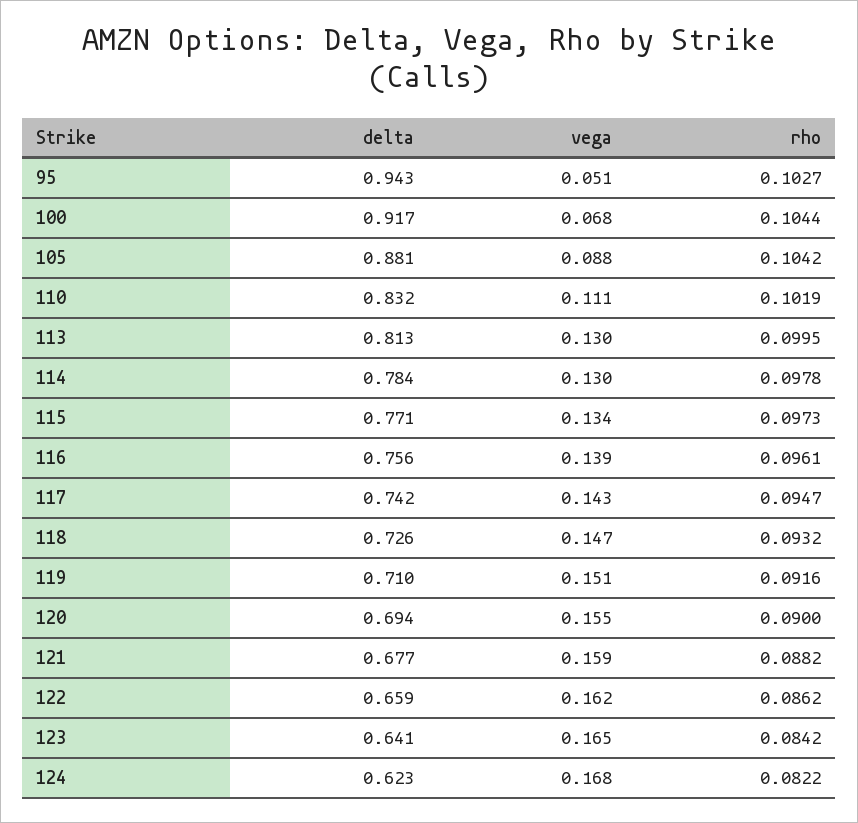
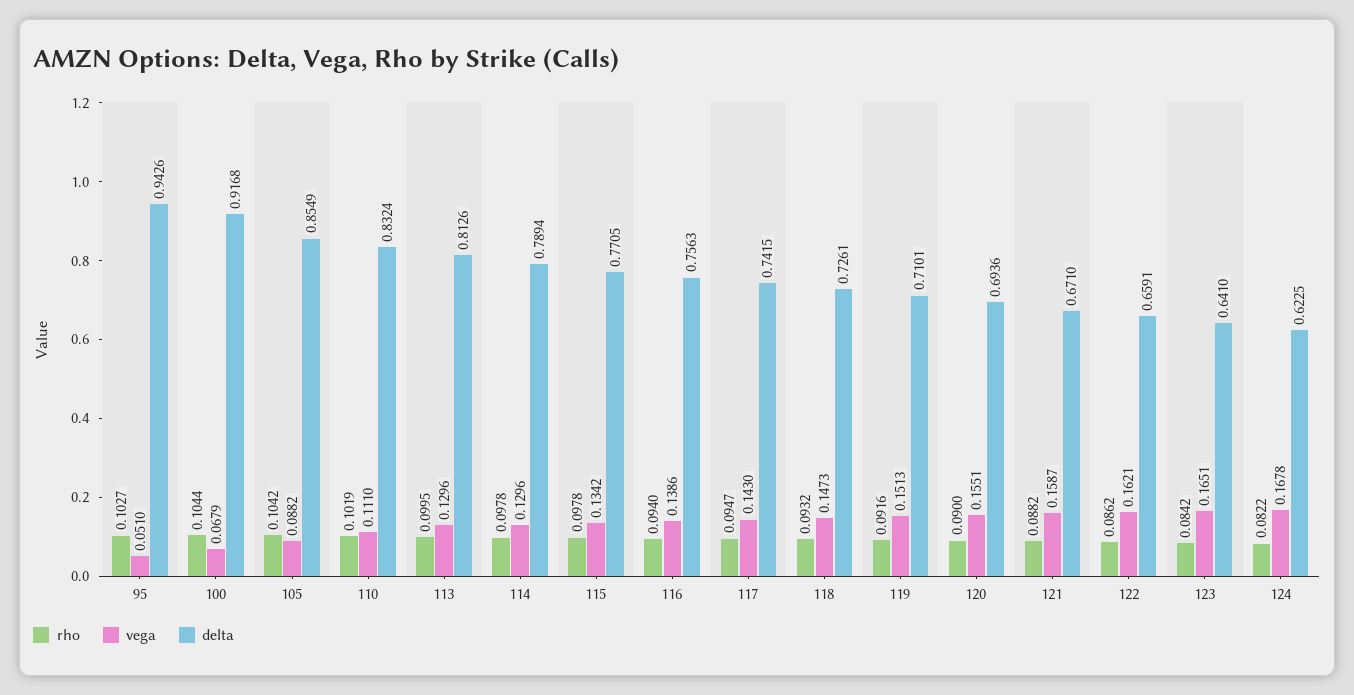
delta, 105: 0.881 -> 0.8549
delta, 114: 0.784 -> 0.7894
rho, 115: 0.0973 -> 0.0978
rho, 116: 0.0961 -> 0.094
delta, 121: 0.677 -> 0.671

